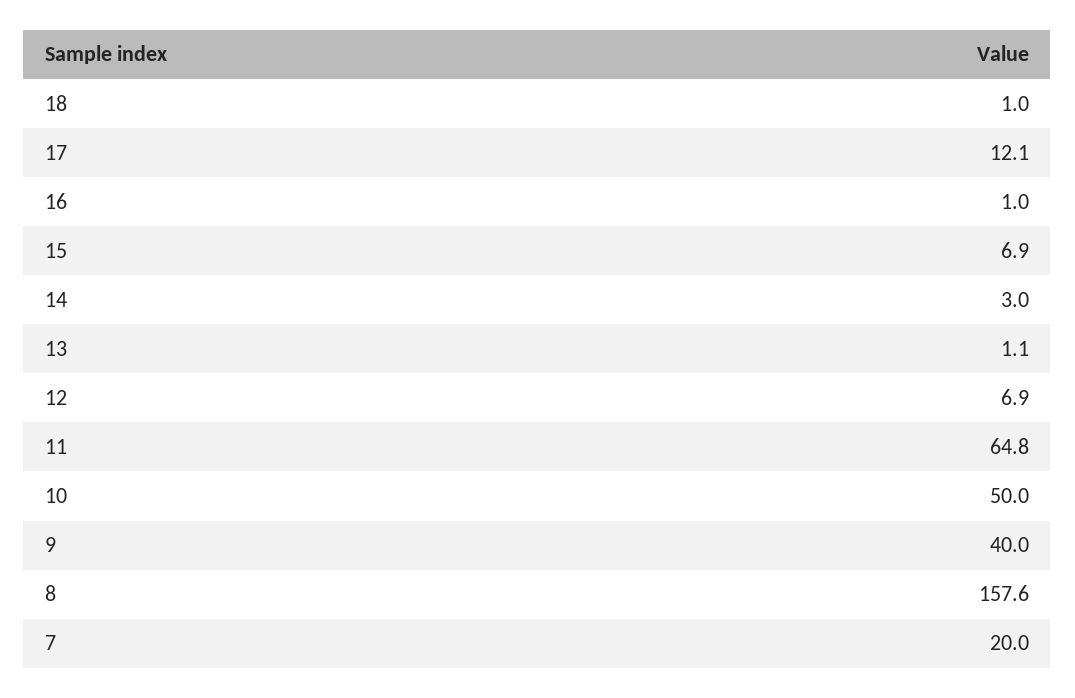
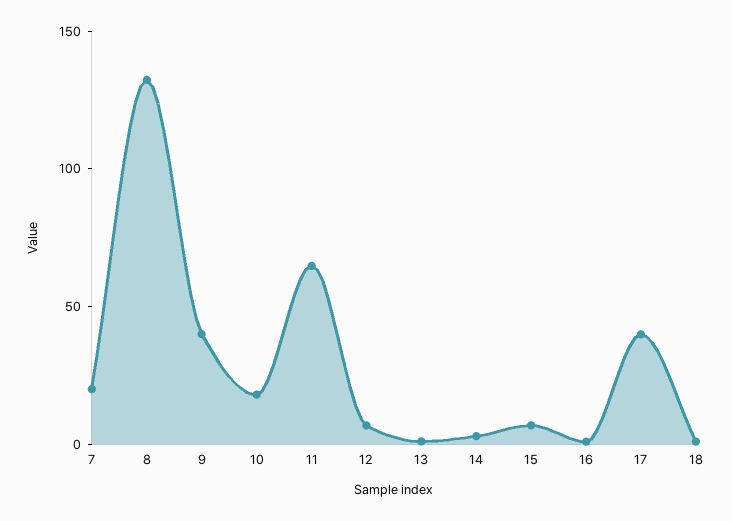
17: 12.1 -> 40
10: 50 -> 20
8: 157.6 -> 130

